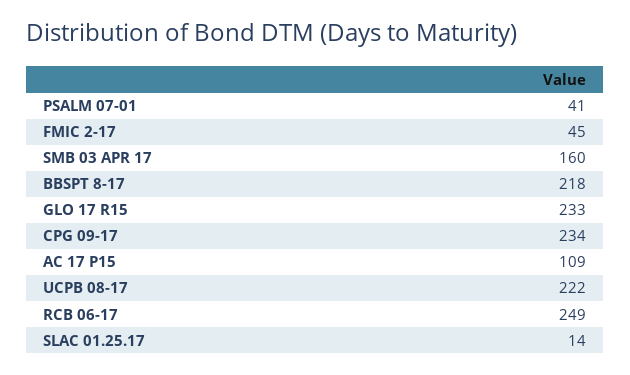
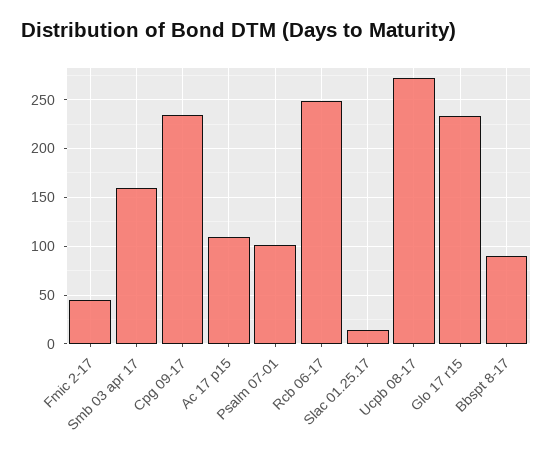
PSALM 07-01: 41 -> 100
BBSPT 8-17: 218 -> 90
UCPB 08-17: 222 -> 270

